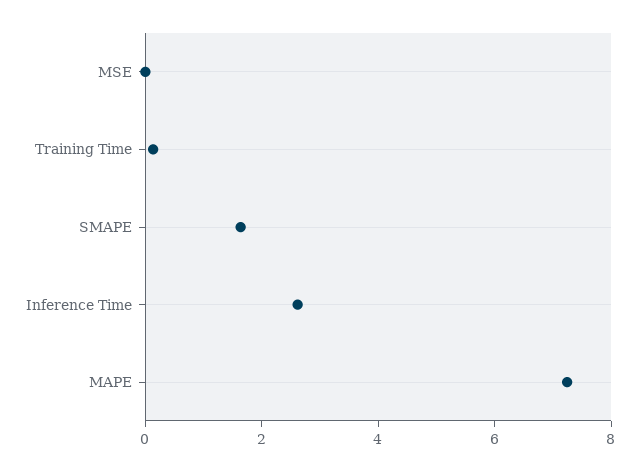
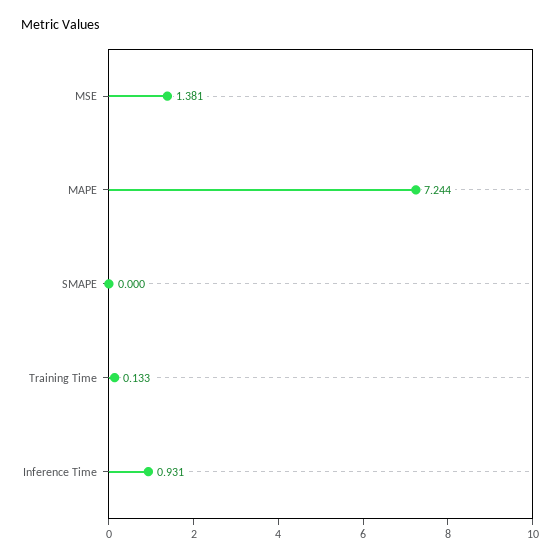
MSE: 0 -> 1.381
SMAPE: 1.5 -> 0
Inference Time: 2.5 -> 0.931

